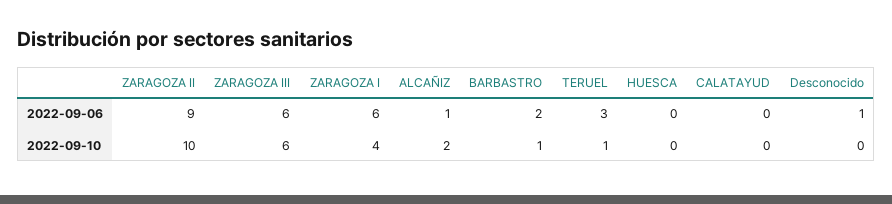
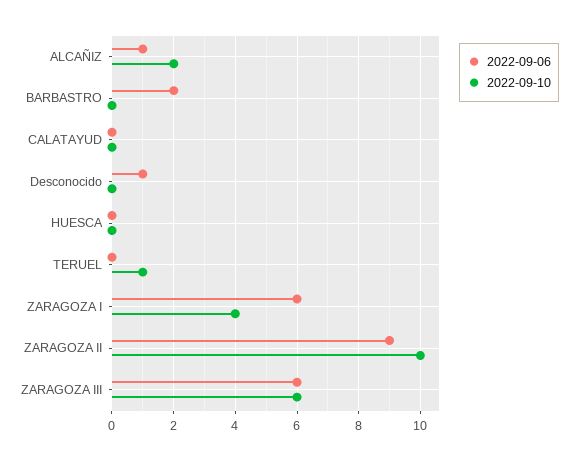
2022-09-06, TERUEL: 3 -> 0
2022-09-10, BARBASTRO: 1 -> 0

